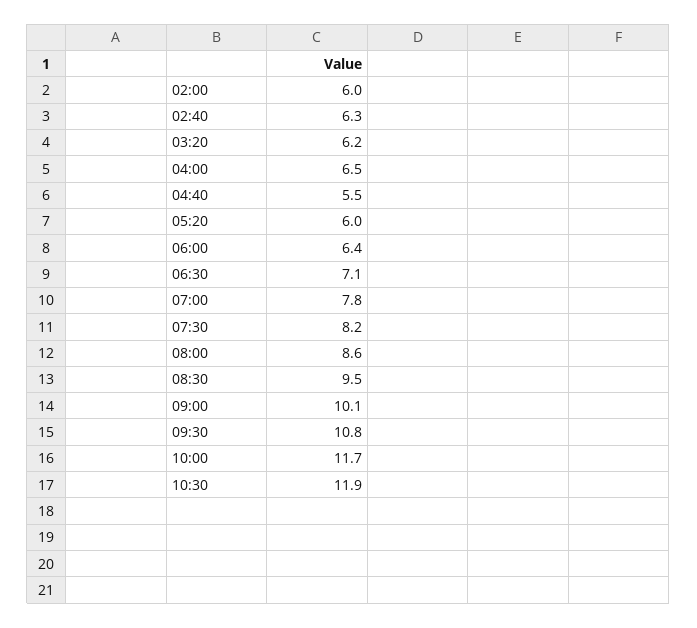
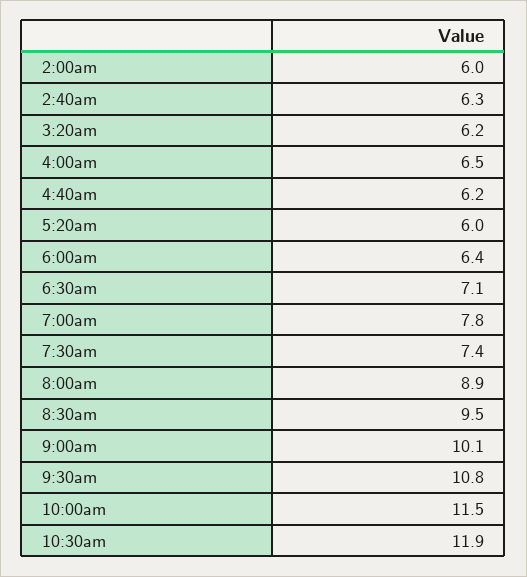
04:40: 5.5 -> 6.2
07:30: 8.2 -> 7.4
08:00: 8.6 -> 8.9
10:00: 11.7 -> 11.5

